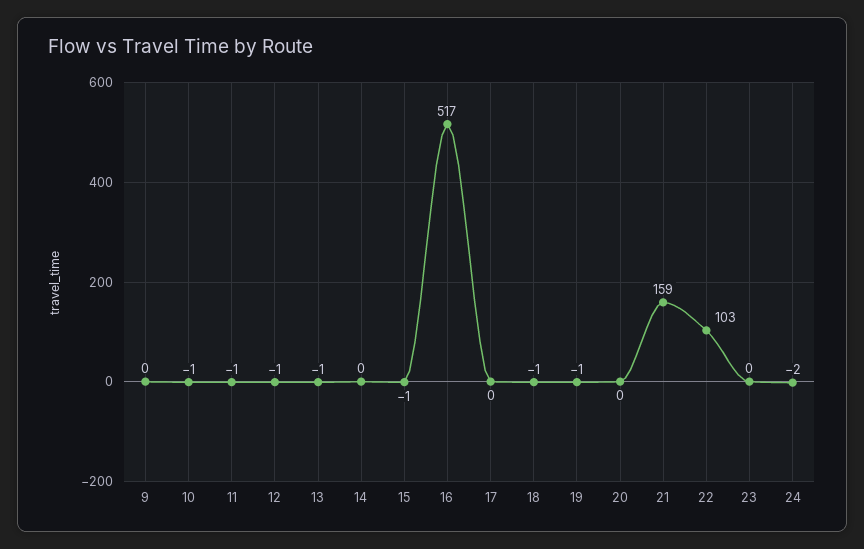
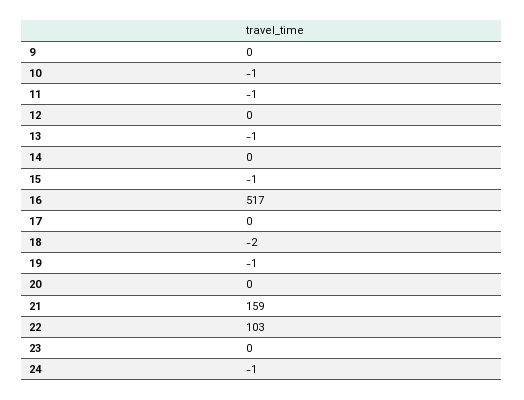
12: -1 -> 0
18: -1 -> -2
24: -2 -> -1

